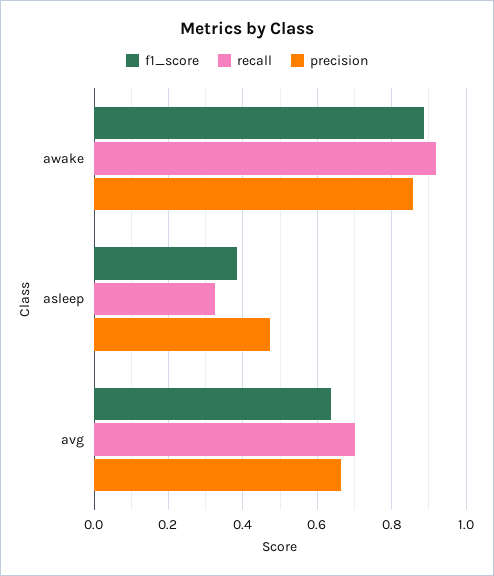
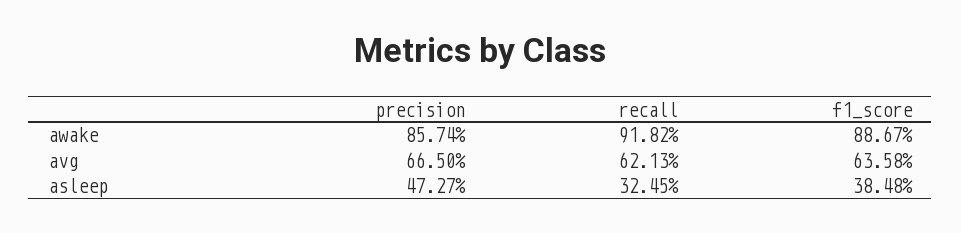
recall, avg: 0.7 -> 0.6213

